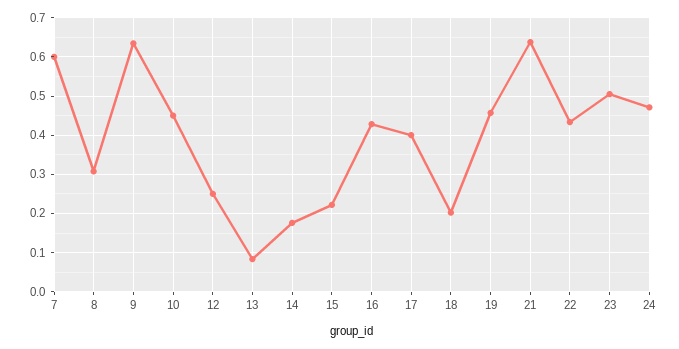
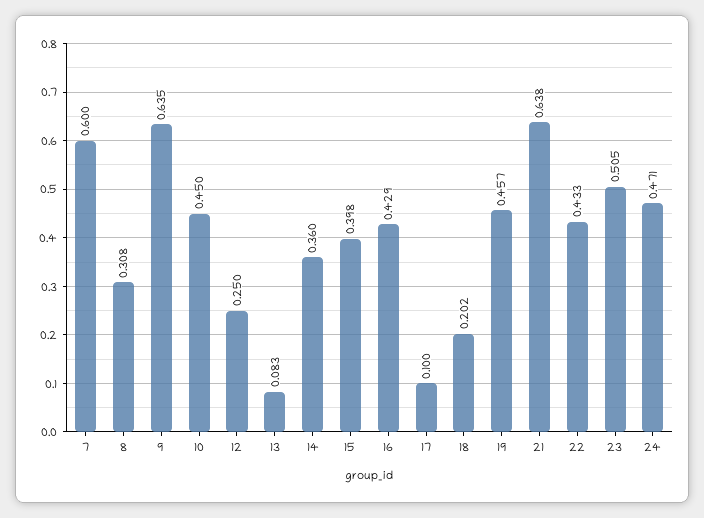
14: 0.18 -> 0.36
15: 0.22 -> 0.398
17: 0.4 -> 0.1

